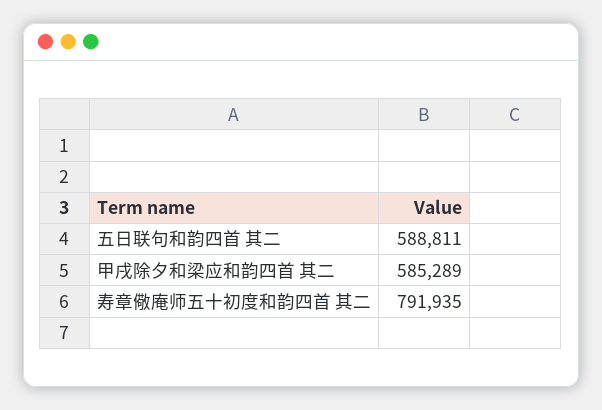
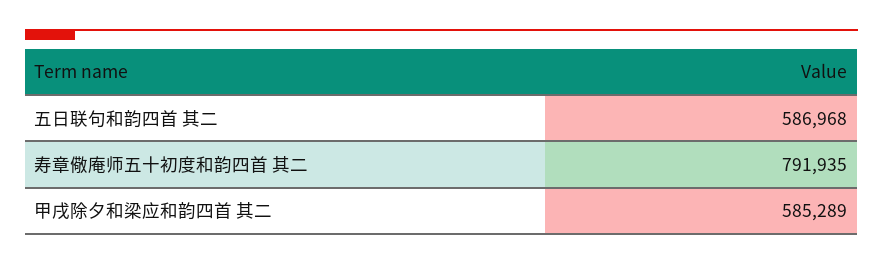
五日联句和韵四首 其二: 588811 -> 586968

